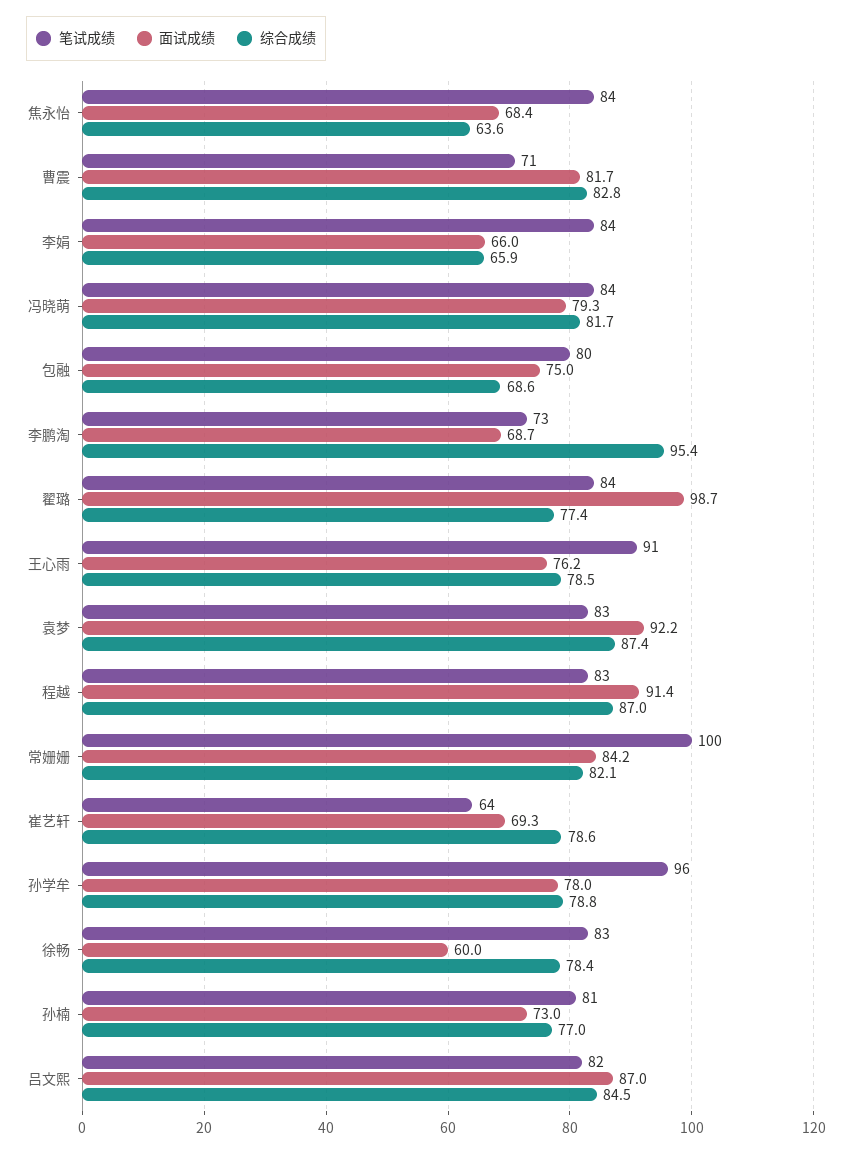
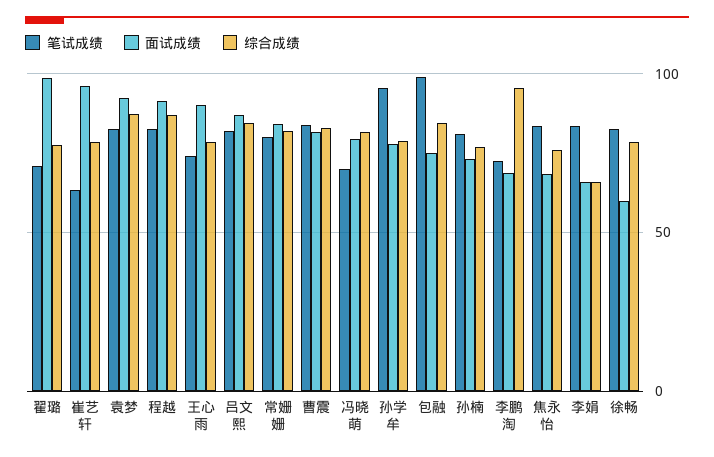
综合成绩, 焦永怡: 63.6 -> 75
笔试成绩, 曹震: 71 -> 85
笔试成绩, 冯晓萌: 84 -> 70
笔试成绩, 包融: 80 -> 100
综合成绩, 包融: 68.6 -> 85
笔试成绩, 翟璐: 84 -> 70
笔试成绩, 王心雨: 91 -> 75
面试成绩, 王心雨: 76.2 -> 90
笔试成绩, 常姗姗: 100 -> 80
面试成绩, 崔艺轩: 69.3 -> 95

